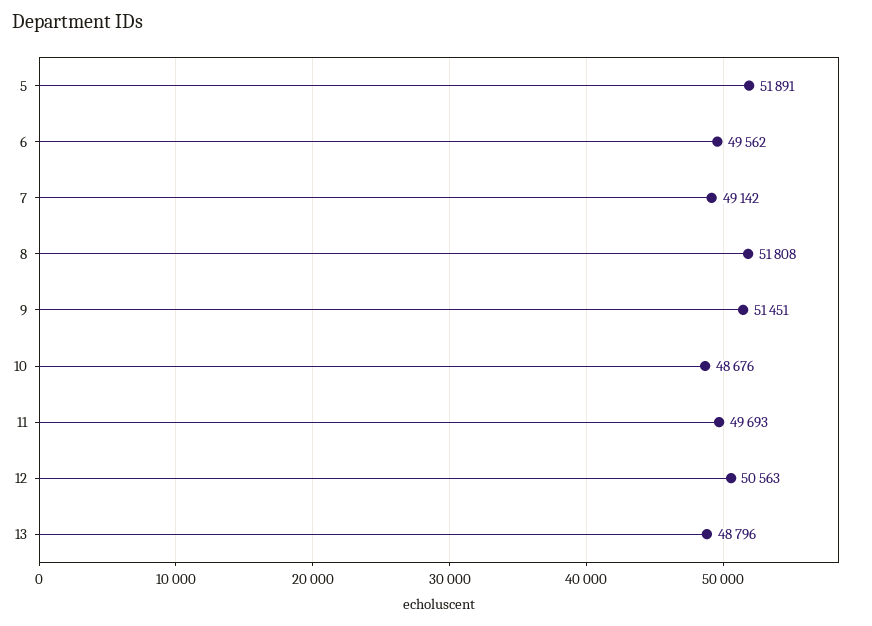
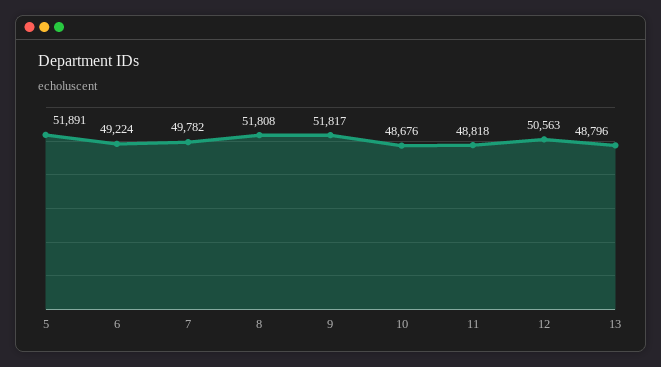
6: 49562 -> 49224
7: 49142 -> 49782
9: 51451 -> 51817
11: 49693 -> 48818

